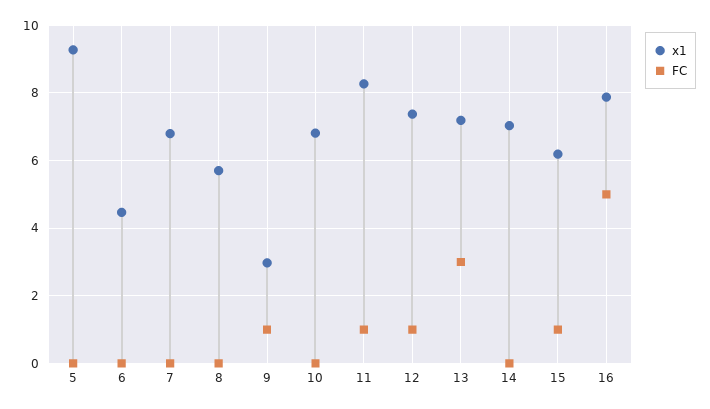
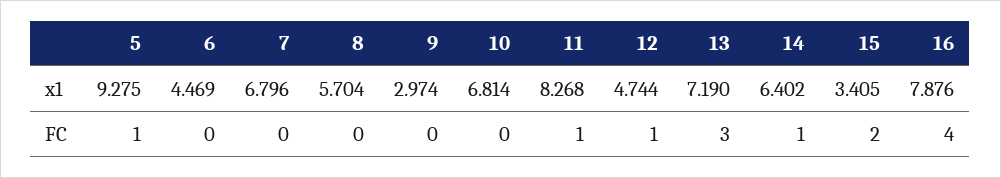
FC, 5: 0 -> 1
FC, 9: 1 -> 0
x1, 12: 7.4 -> 4.744
x1, 14: 7 -> 6.402
FC, 14: 0 -> 1
x1, 15: 6.2 -> 3.405
FC, 15: 1 -> 2
FC, 16: 5 -> 4

